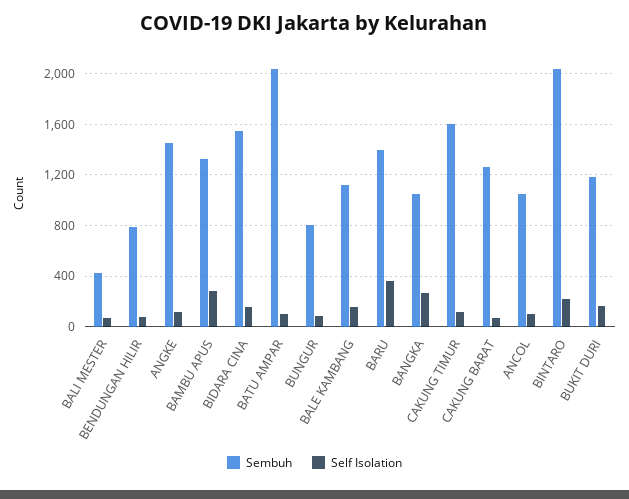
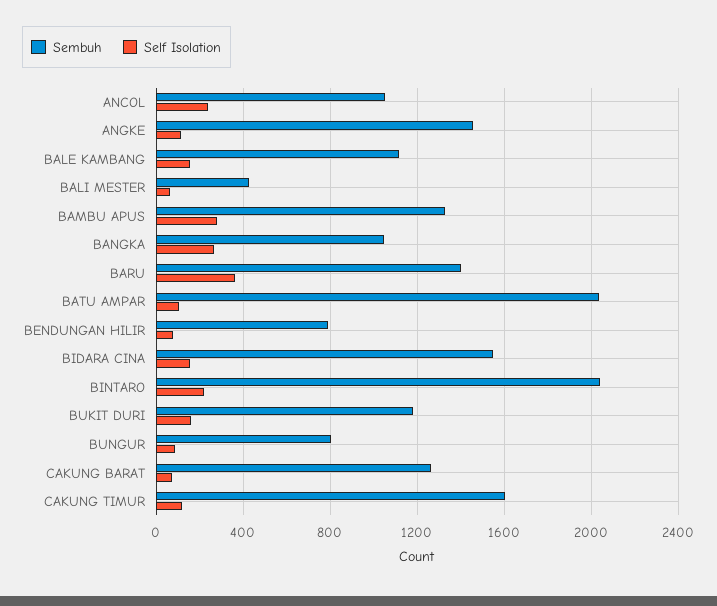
Self Isolation, ANCOL: 100 -> 250

